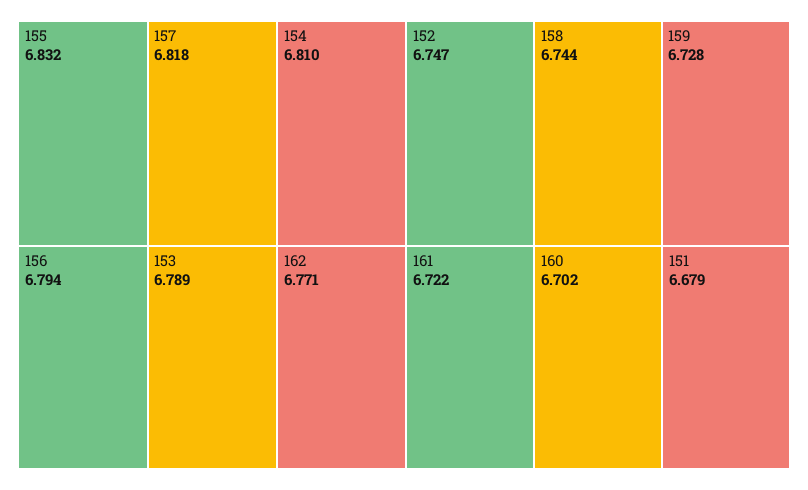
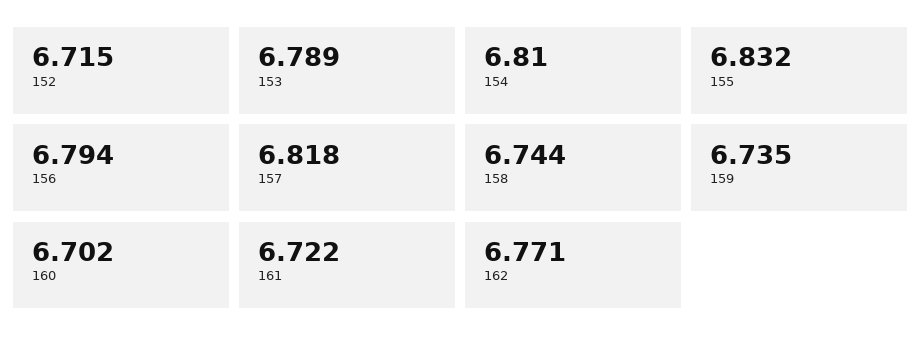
152: 6.747 -> 6.715
159: 6.728 -> 6.735
151: 6.679 -> none

